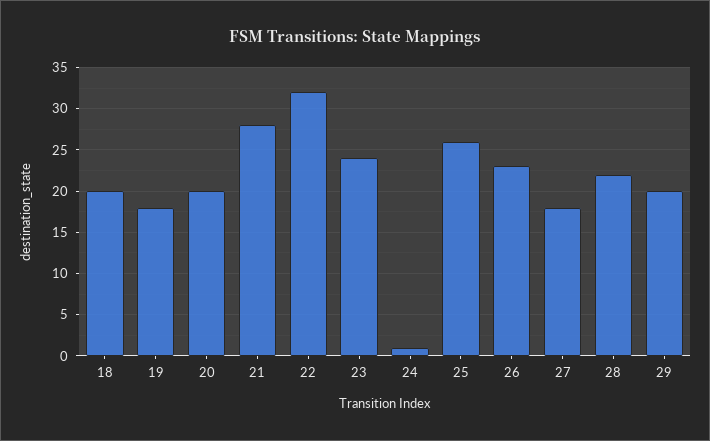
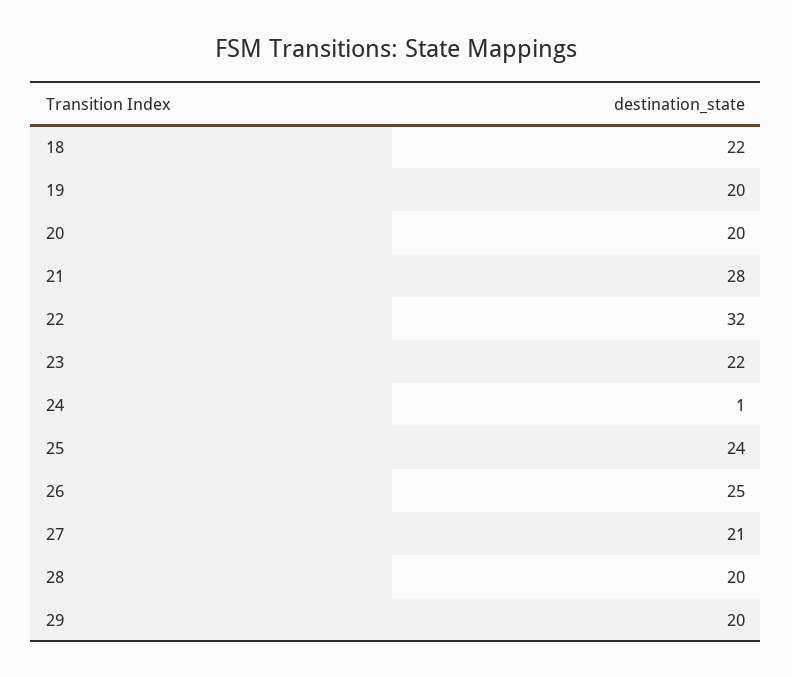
18: 20 -> 22
19: 18 -> 20
23: 24 -> 22
25: 26 -> 24
26: 23 -> 25
27: 18 -> 21
28: 22 -> 20

